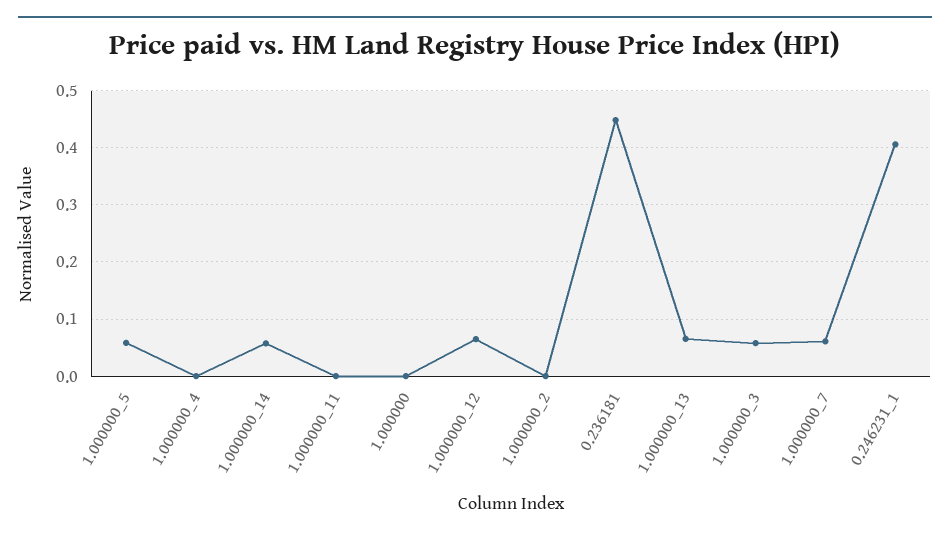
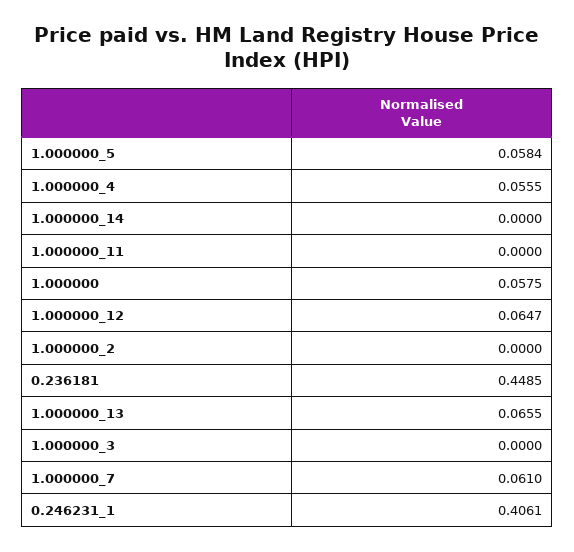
1.000000_4: 0 -> 0.0555
1.000000_14: 0.06 -> 0
1.000000: 0 -> 0.0575
1.000000_3: 0.06 -> 0

